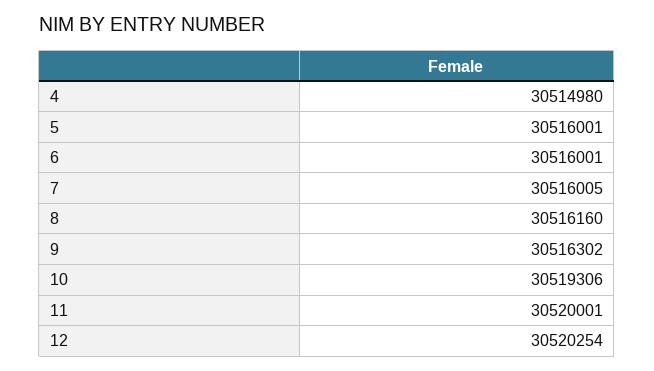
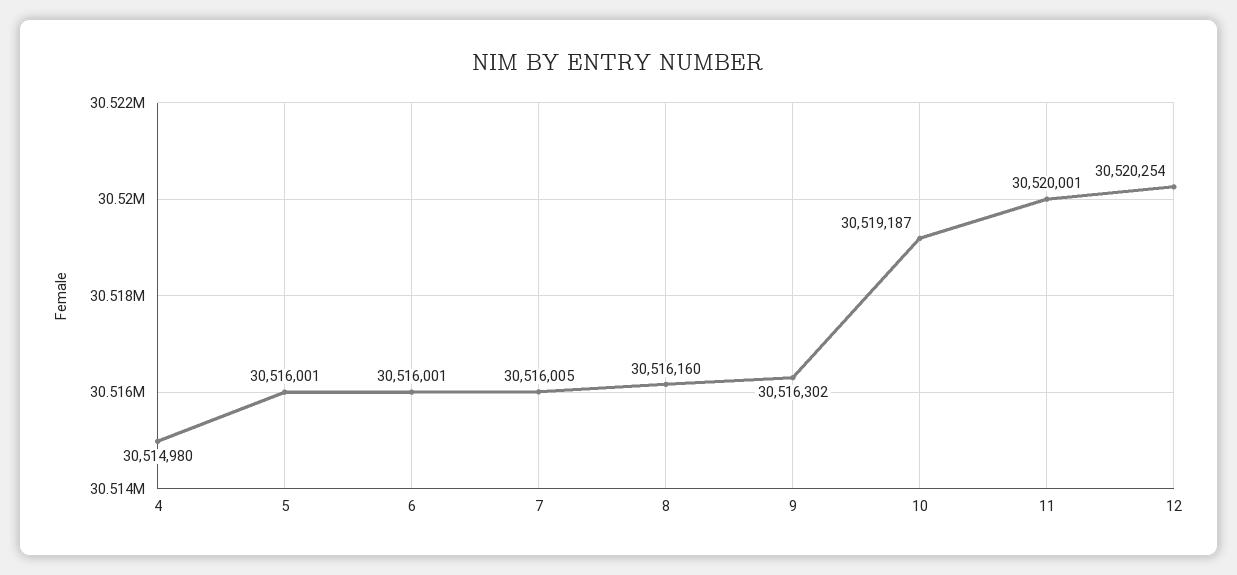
10: 30519306 -> 30519187

